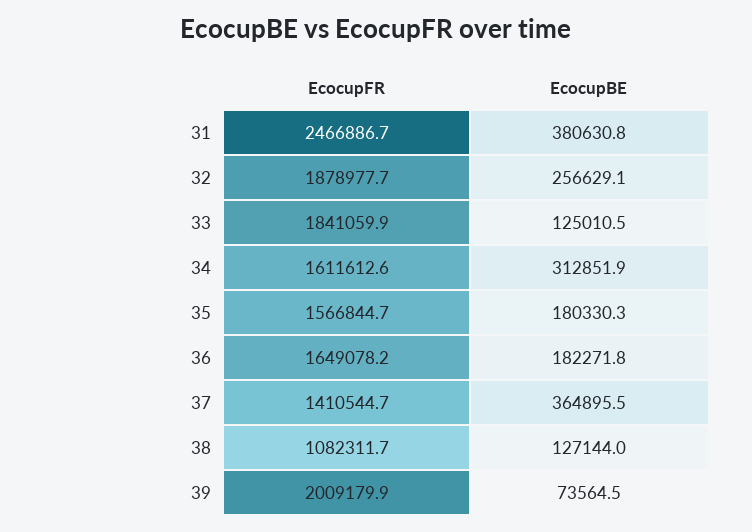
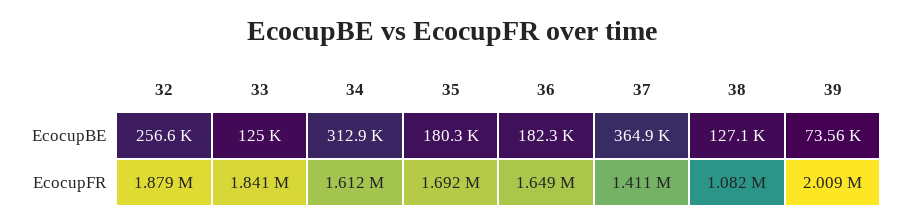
EcocupFR, 31: 2466886.7 -> none
EcocupBE, 31: 380630.8 -> none
EcocupFR, 35: 1566844.7 -> 1692000

